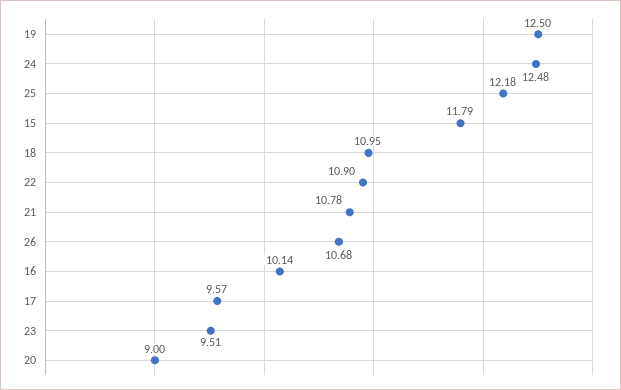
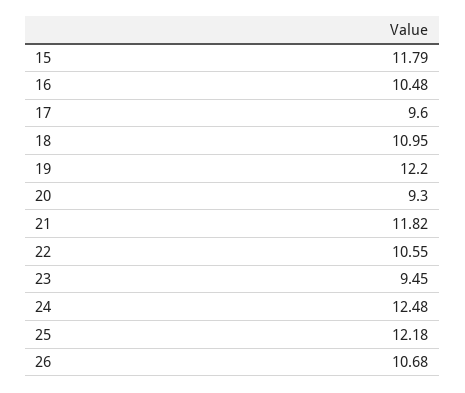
19: 12.5 -> 12.2
22: 10.9 -> 10.55
21: 10.78 -> 11.82
16: 10.14 -> 10.48
17: 9.57 -> 9.6
23: 9.51 -> 9.45
20: 9 -> 9.3

